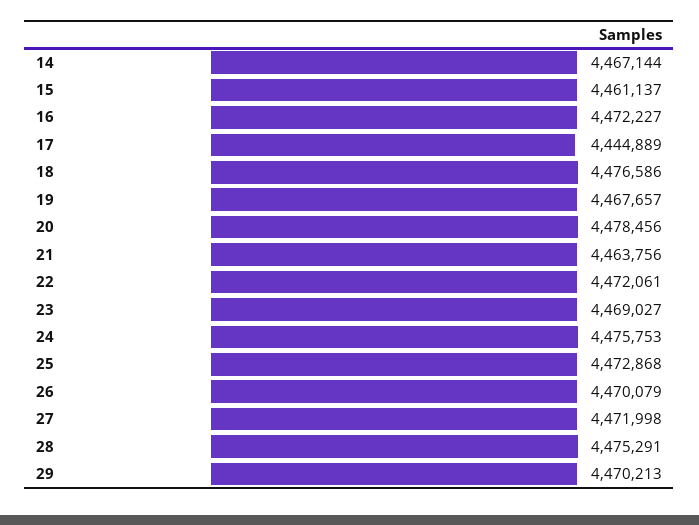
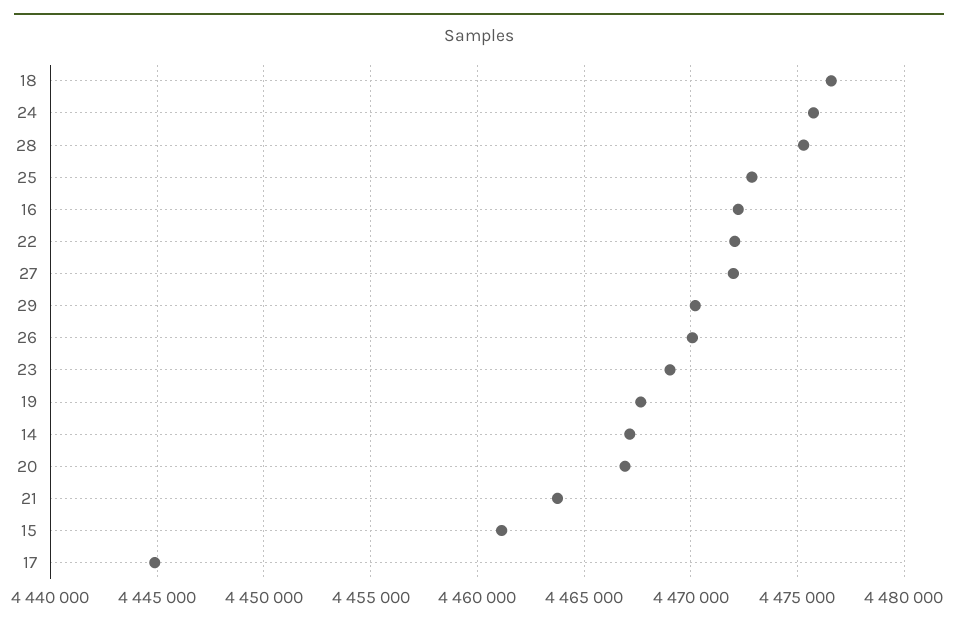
20: 4478456 -> 4467000

